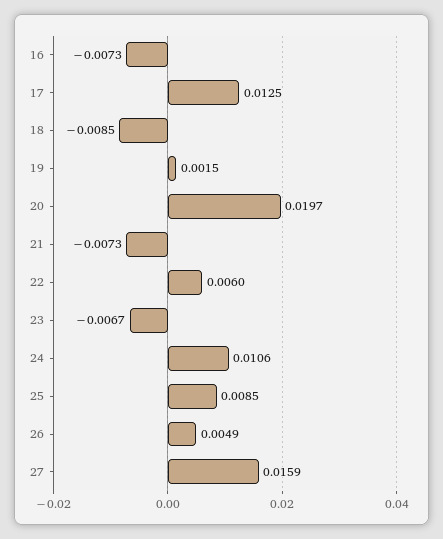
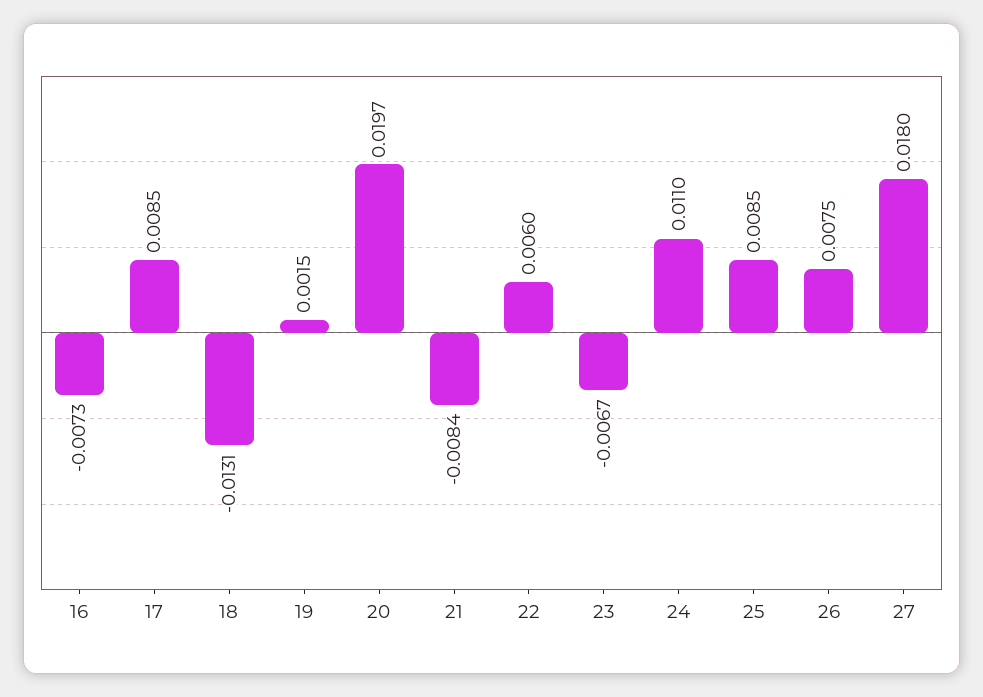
17: 0.0125 -> 0.0085
18: -0.0085 -> -0.0131
21: -0.0073 -> -0.0084
24: 0.0106 -> 0.011
26: 0.0049 -> 0.0075
27: 0.0159 -> 0.018

